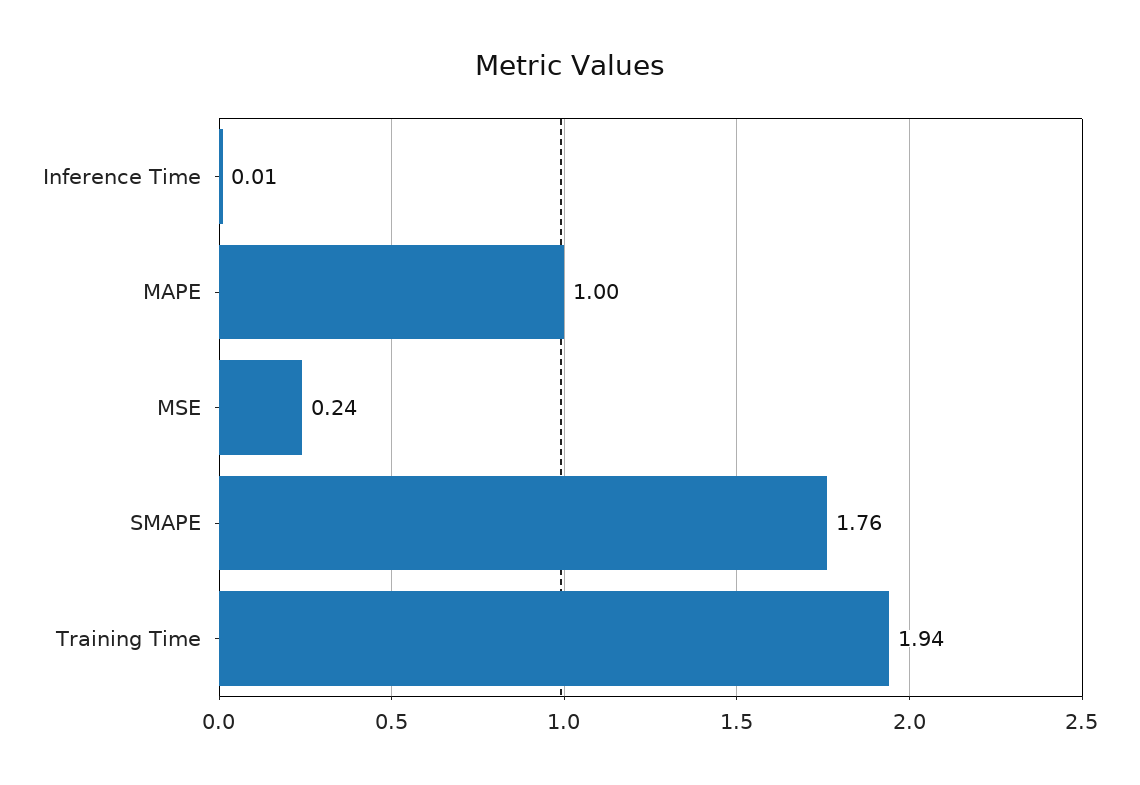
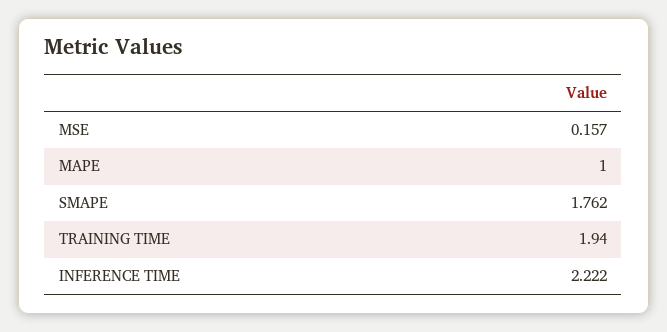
Inference Time: 0.01 -> 2.222
MSE: 0.24 -> 0.157

